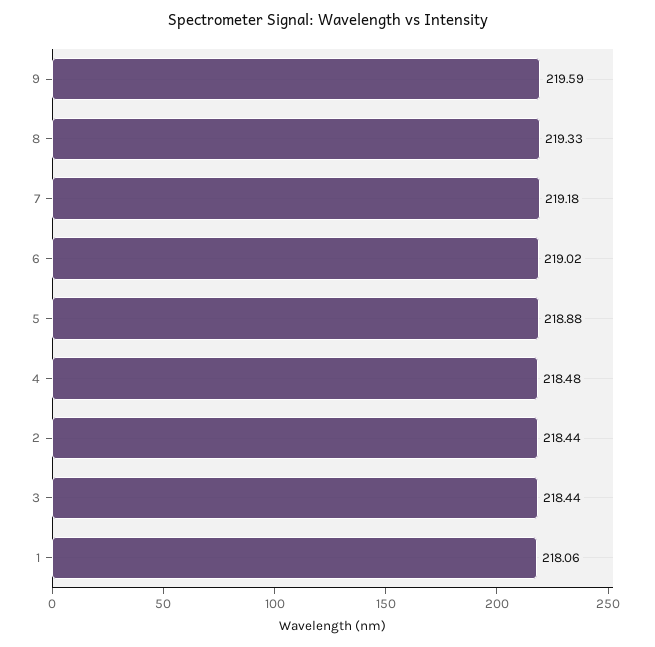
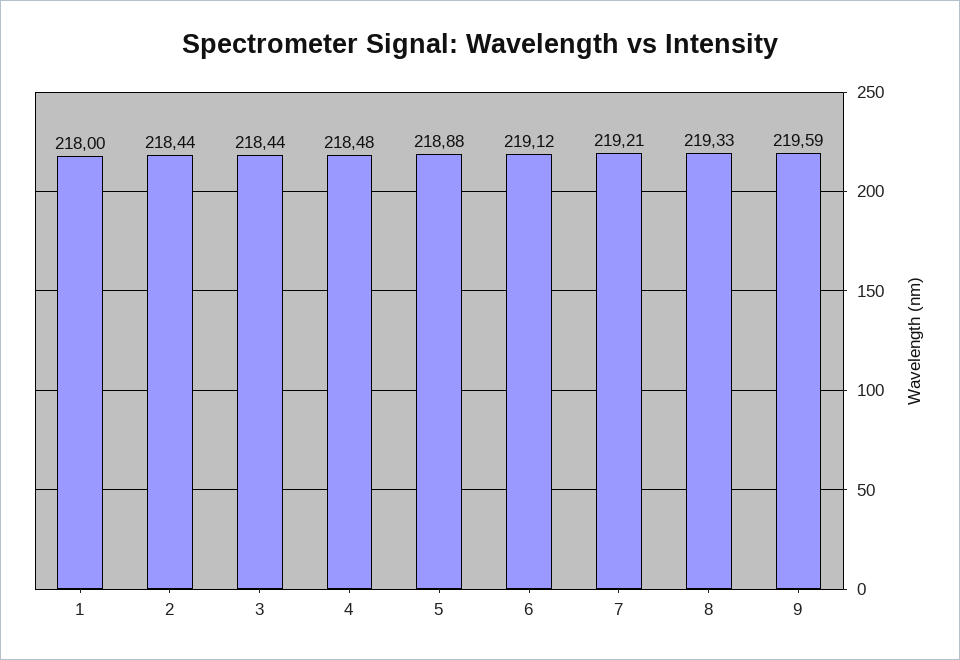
7: 219.18 -> 219.21
6: 219.02 -> 219.12
1: 218.06 -> 218

